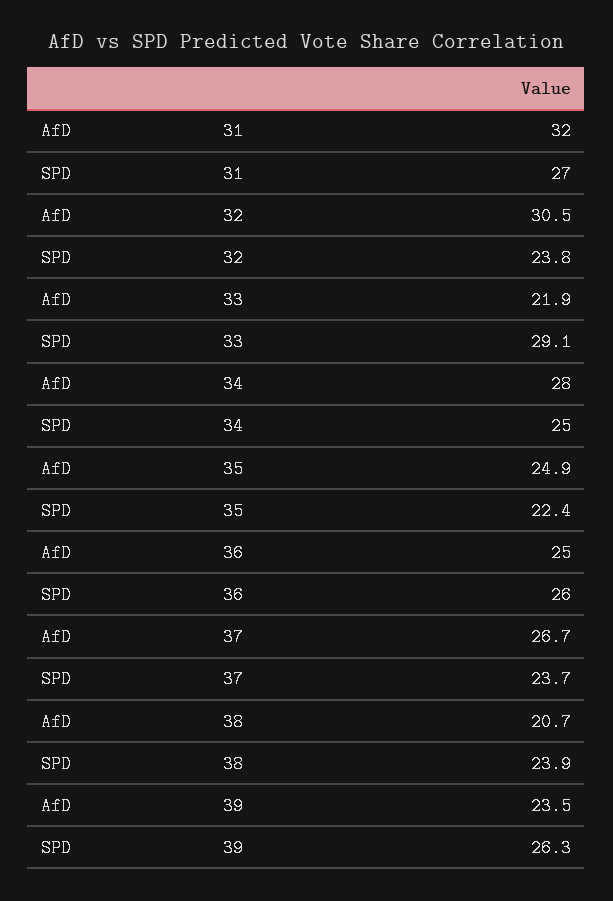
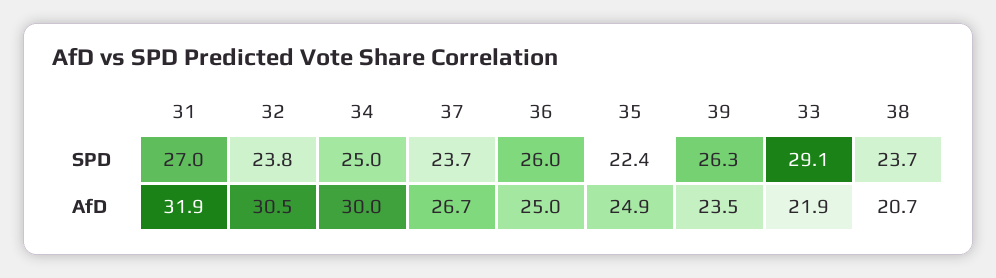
AfD, 31: 32 -> 31.9
AfD, 34: 28 -> 30
SPD, 38: 23.9 -> 23.7

